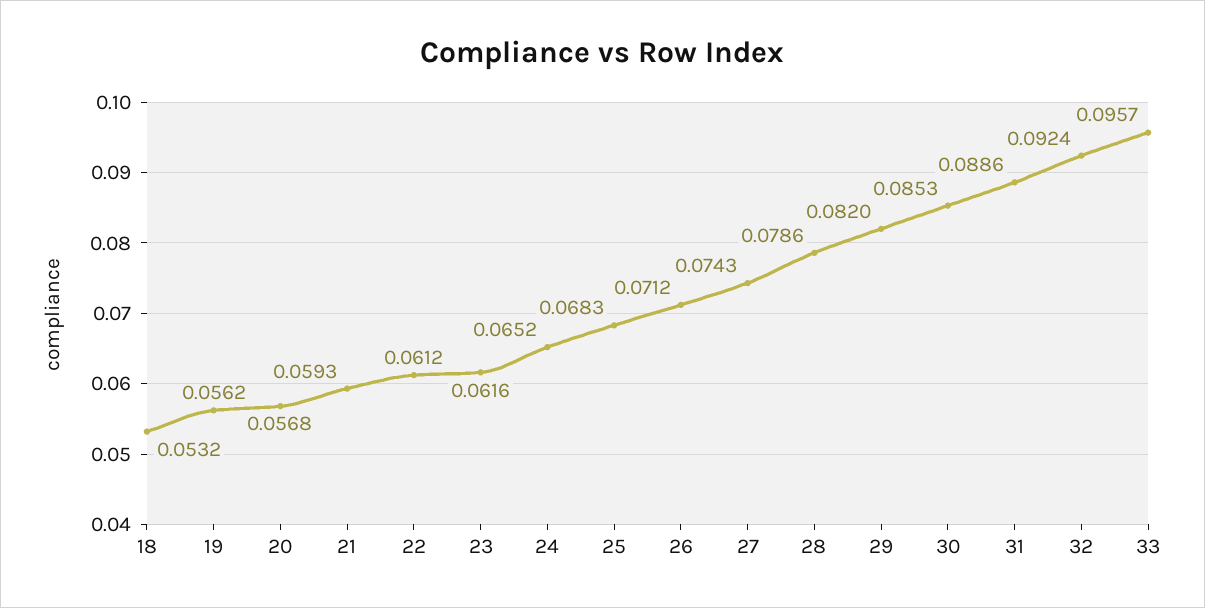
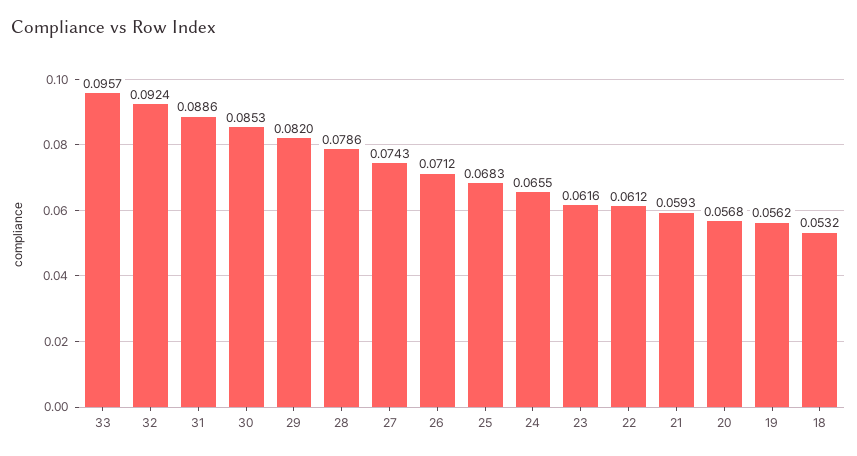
24: 0.0652 -> 0.0655

